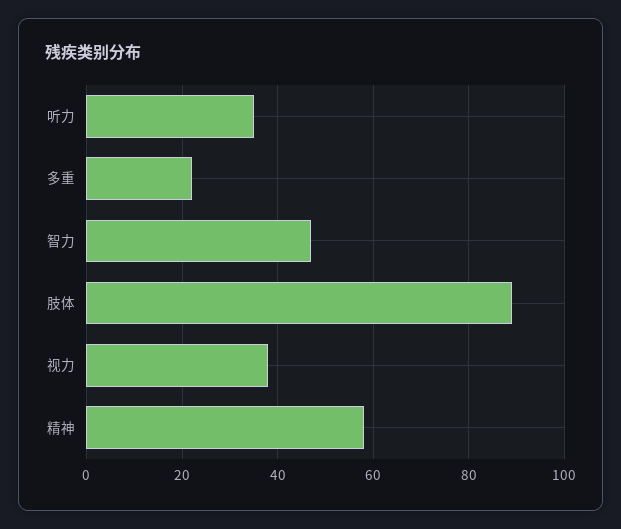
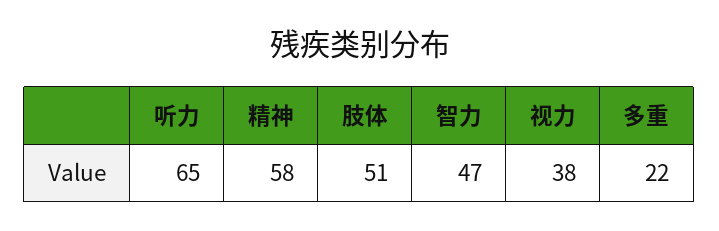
听力: 35 -> 65
肢体: 90 -> 51

